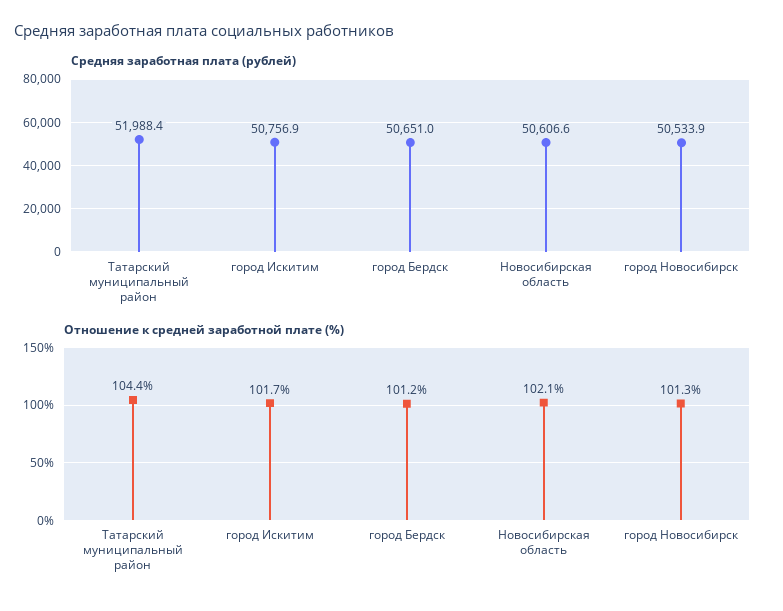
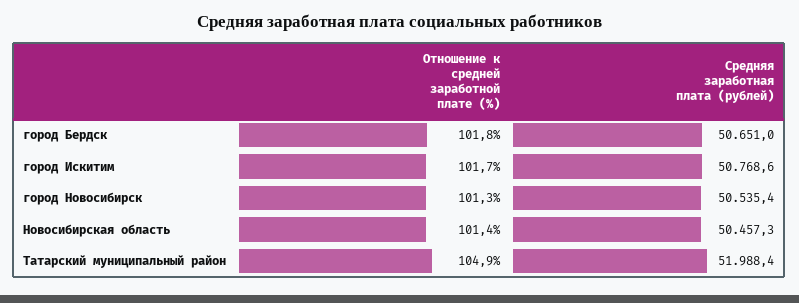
Средняя заработная плата (рублей), город Искитим: 50756.9 -> 50768.6
Средняя заработная плата (рублей), Новосибирская область: 50606.6 -> 50457.3
Средняя заработная плата (рублей), город Новосибирск: 50533.9 -> 50535.4
Отношение к средней заработной плате (%), Татарский муниципальный район: 104.4 -> 104.9
Отношение к средней заработной плате (%), город Бердск: 101.2 -> 101.8
Отношение к средней заработной плате (%), Новосибирская область: 102.1 -> 101.4

